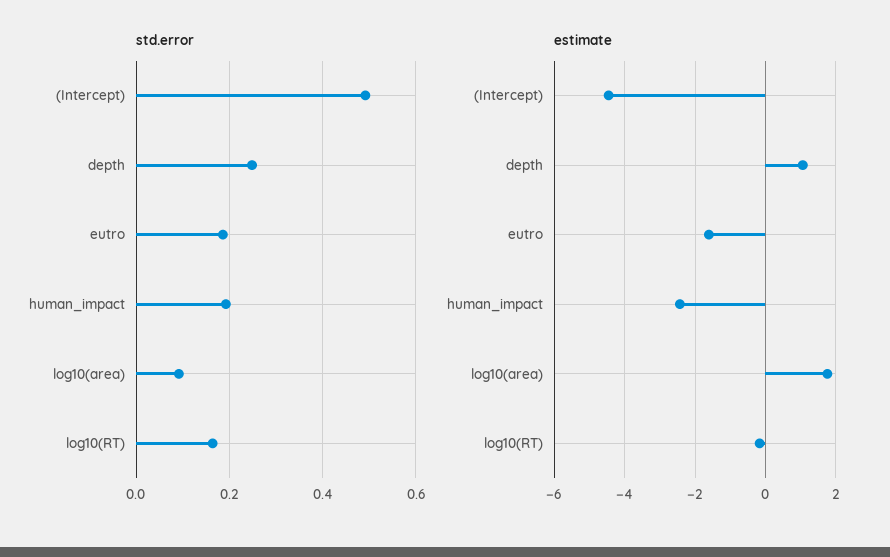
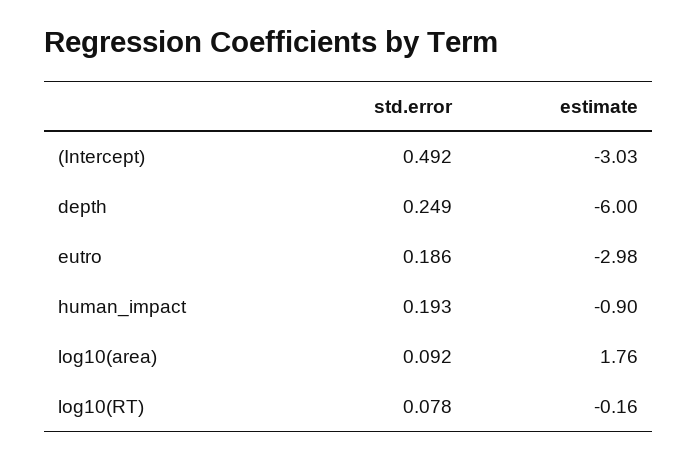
std.error, log10(RT): 0.16 -> 0.078
estimate, (Intercept): -4.4 -> -3.03
estimate, depth: 1 -> -6
estimate, eutro: -1.6 -> -2.98
estimate, human_impact: -2.4 -> -0.9

